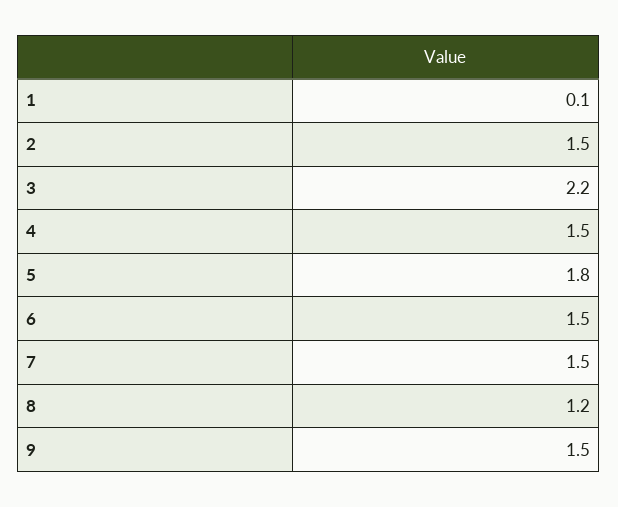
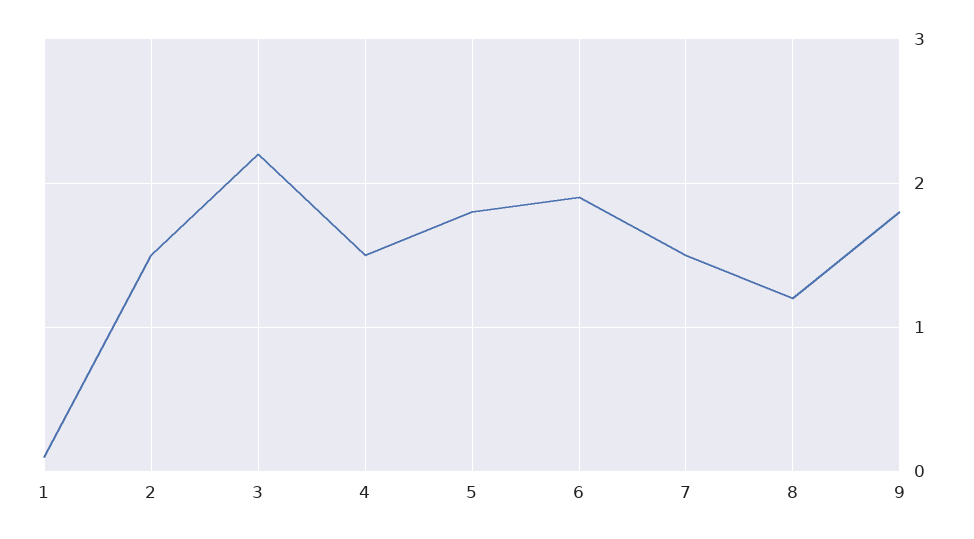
6: 1.5 -> 1.9
9: 1.5 -> 1.8

